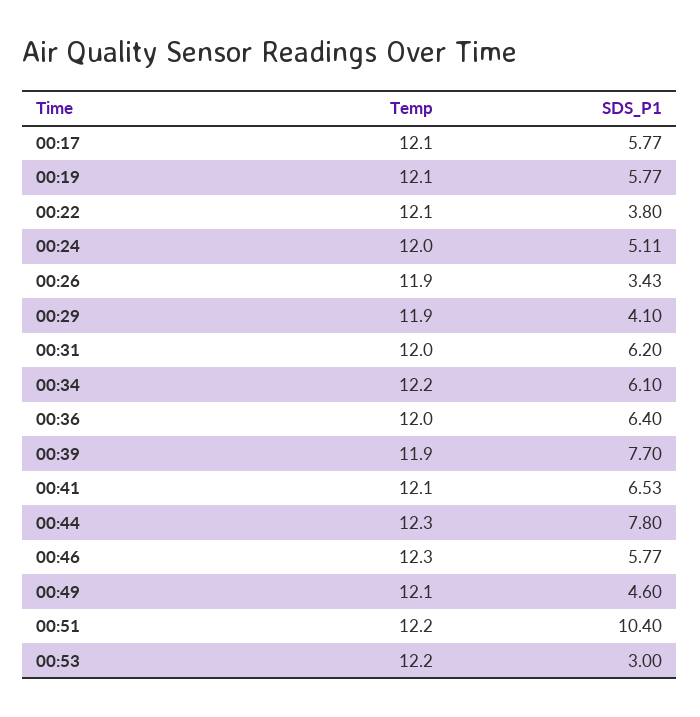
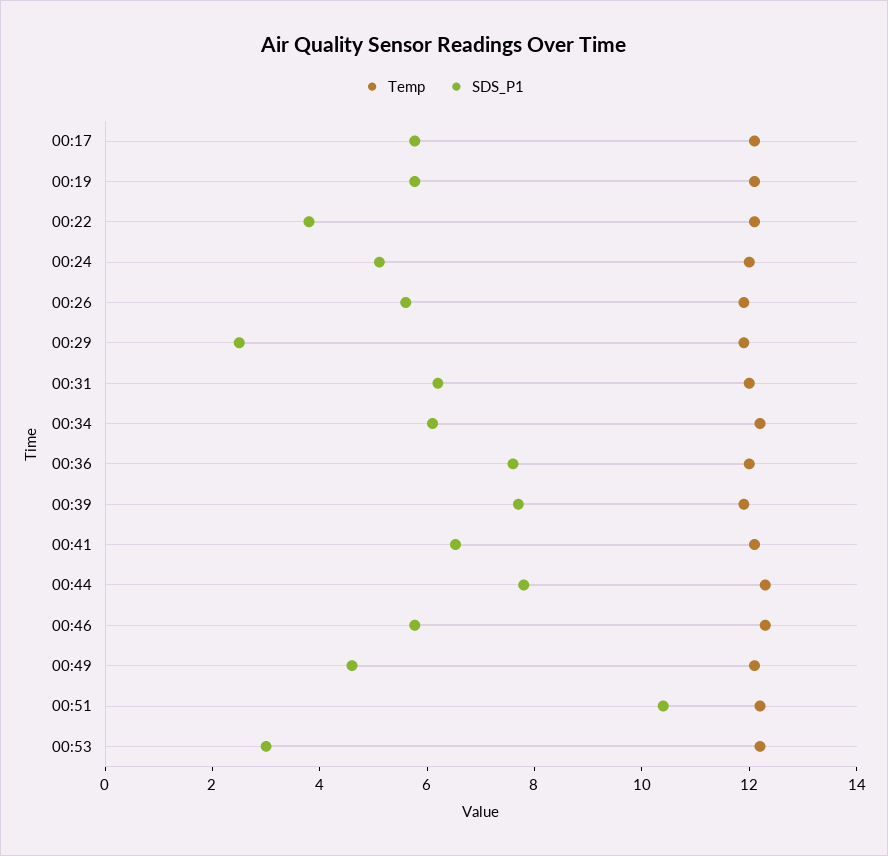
SDS_P1, 00:26: 3.43 -> 5.5
SDS_P1, 00:29: 4.1 -> 2.5
SDS_P1, 00:36: 6.4 -> 7.5

